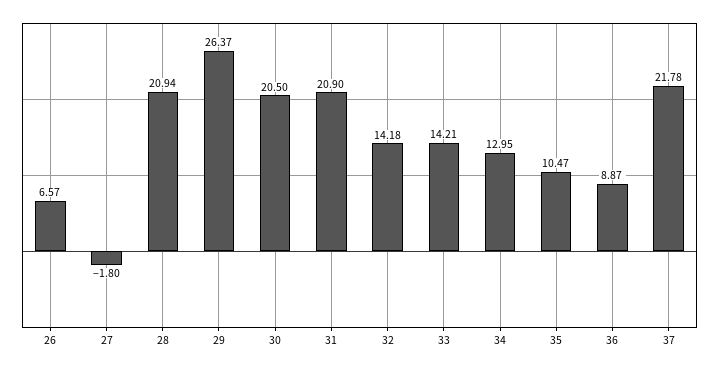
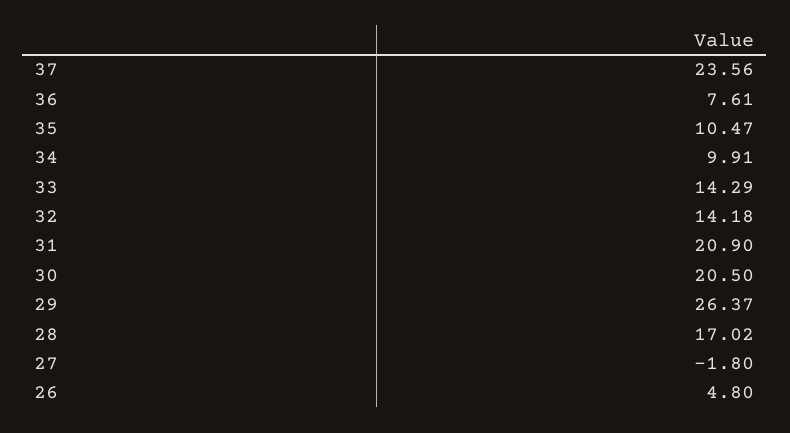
26: 6.57 -> 4.8
28: 20.94 -> 17.02
33: 14.21 -> 14.29
34: 12.95 -> 9.91
36: 8.87 -> 7.61
37: 21.78 -> 23.56

